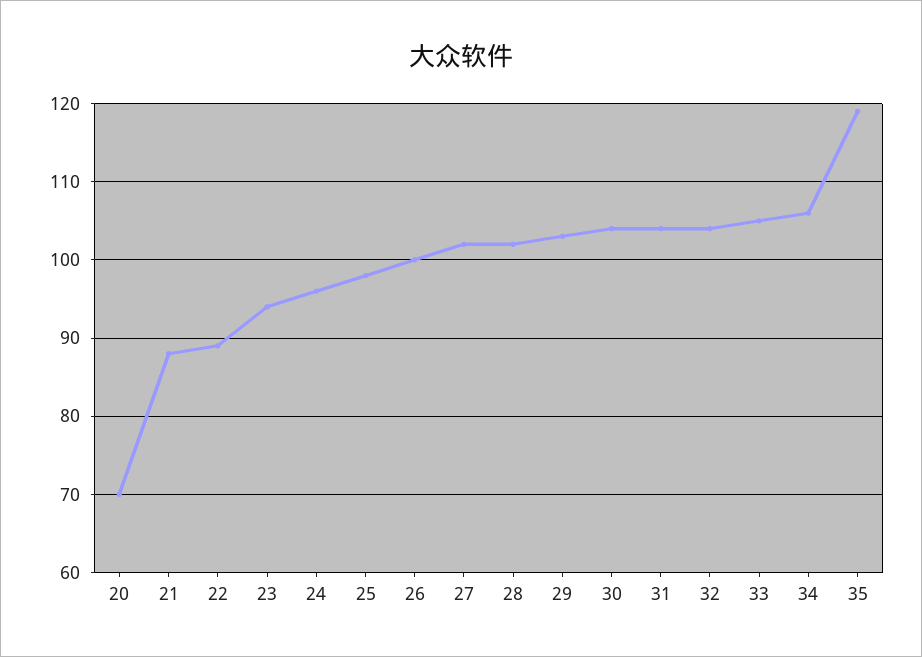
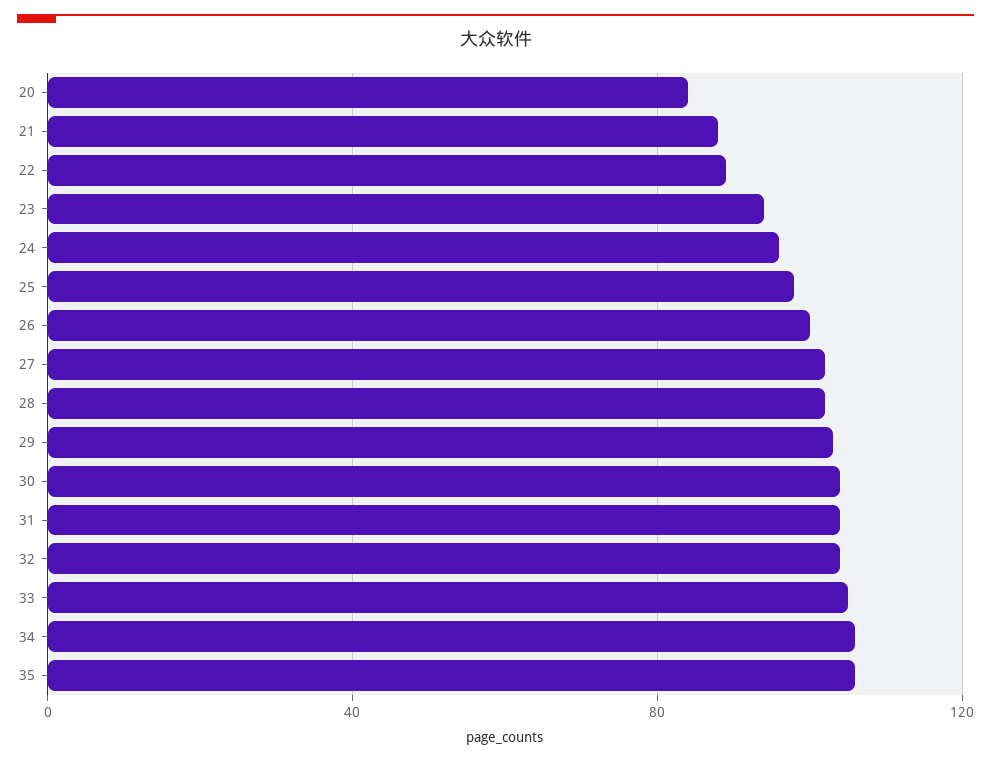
20: 70 -> 85
35: 119 -> 105

